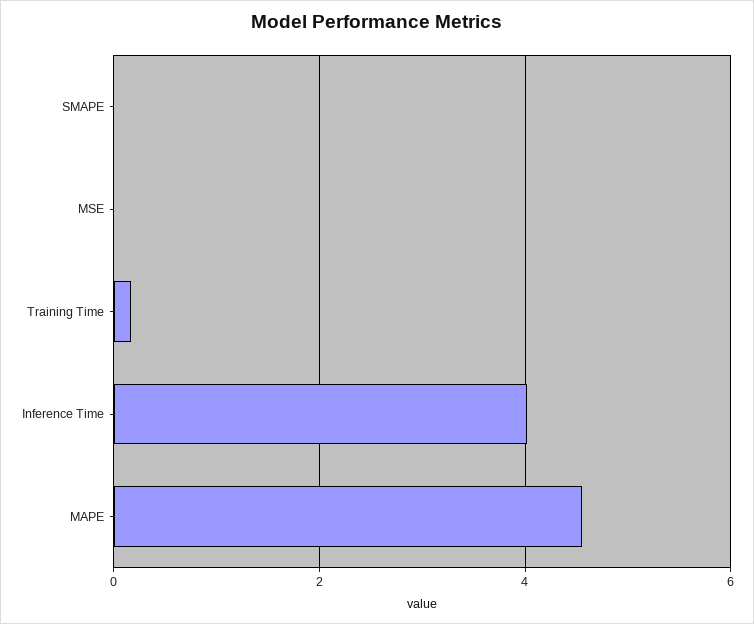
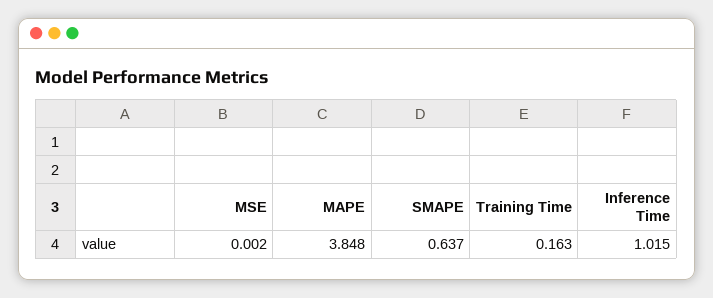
SMAPE: 0 -> 0.637
Inference Time: 4 -> 1.015
MAPE: 4.6 -> 3.848

